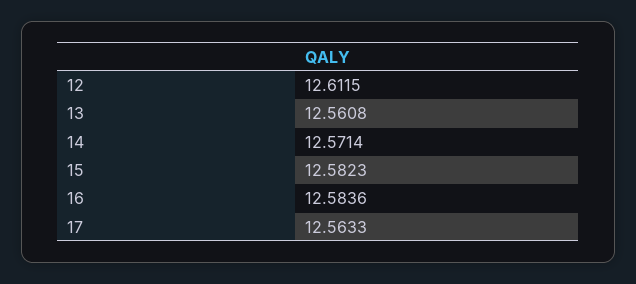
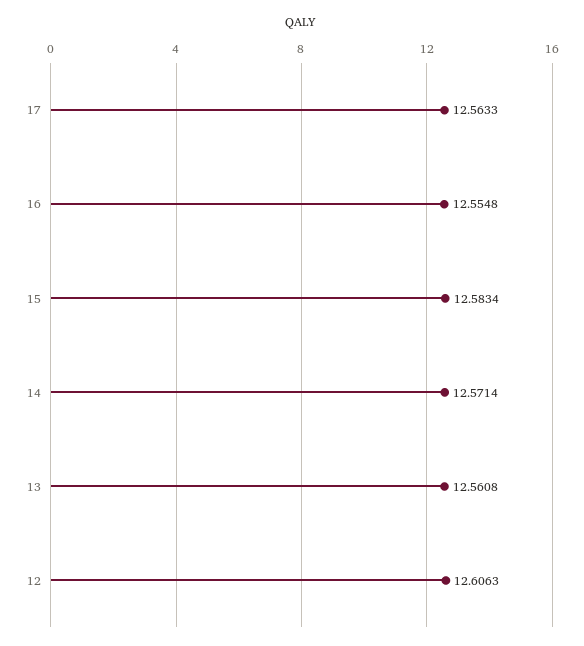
12: 12.6115 -> 12.6063
15: 12.5823 -> 12.5834
16: 12.5836 -> 12.5548

